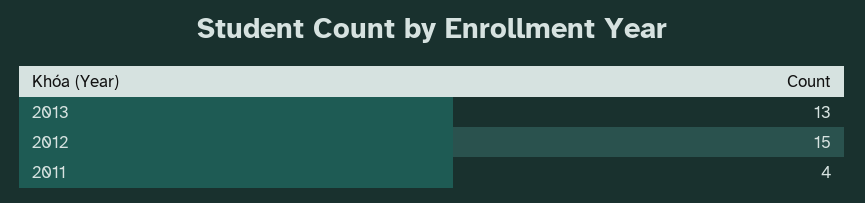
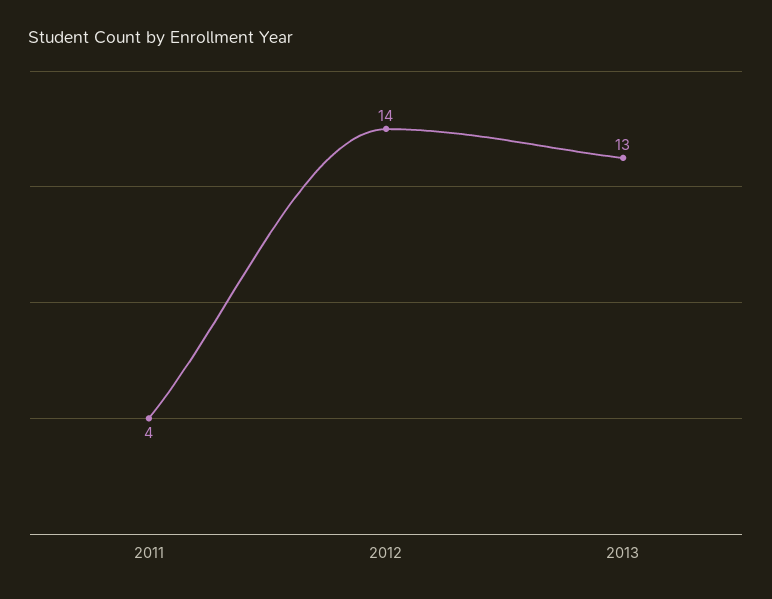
2012: 15 -> 14

